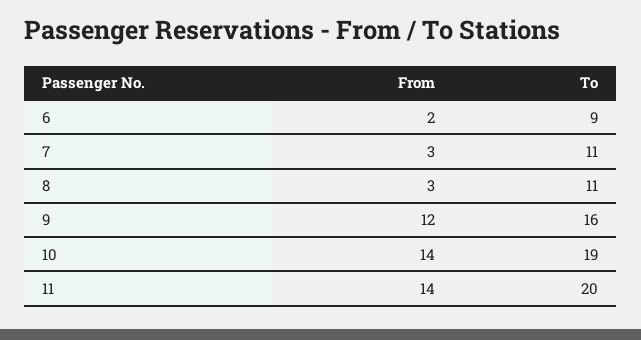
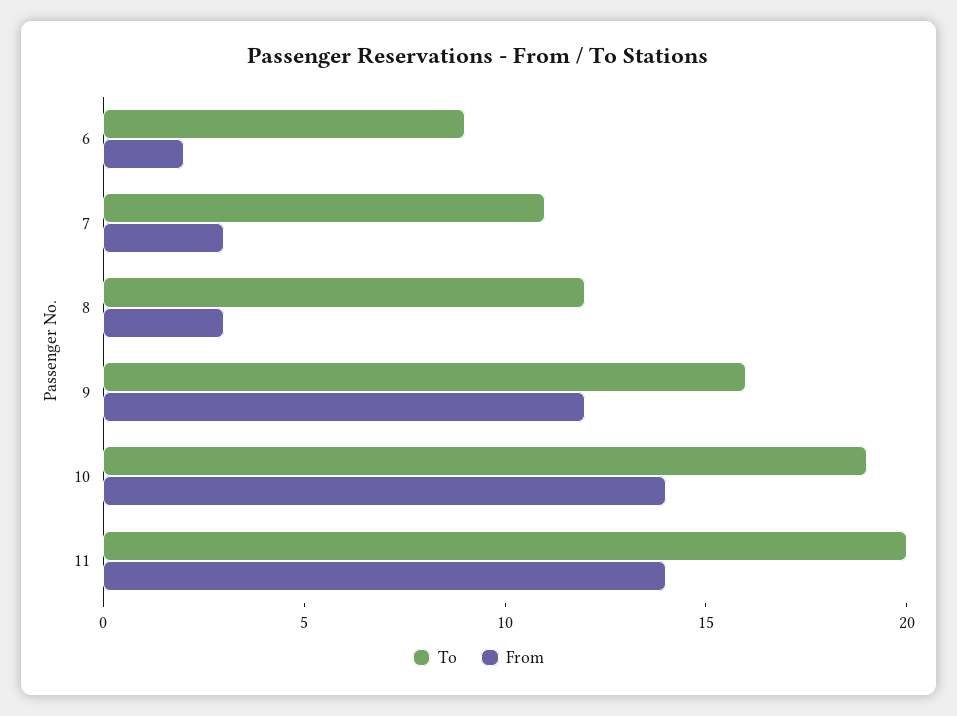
To, 8: 11 -> 12

